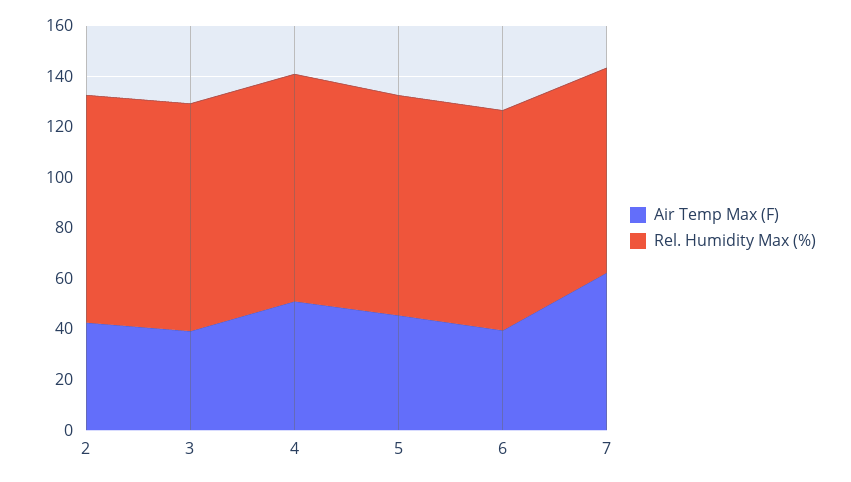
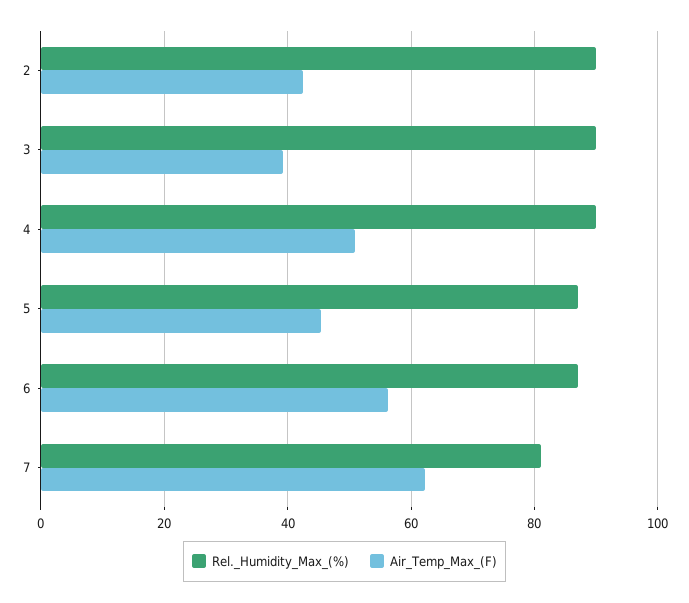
Air Temp Max (F), 6: 40 -> 56

